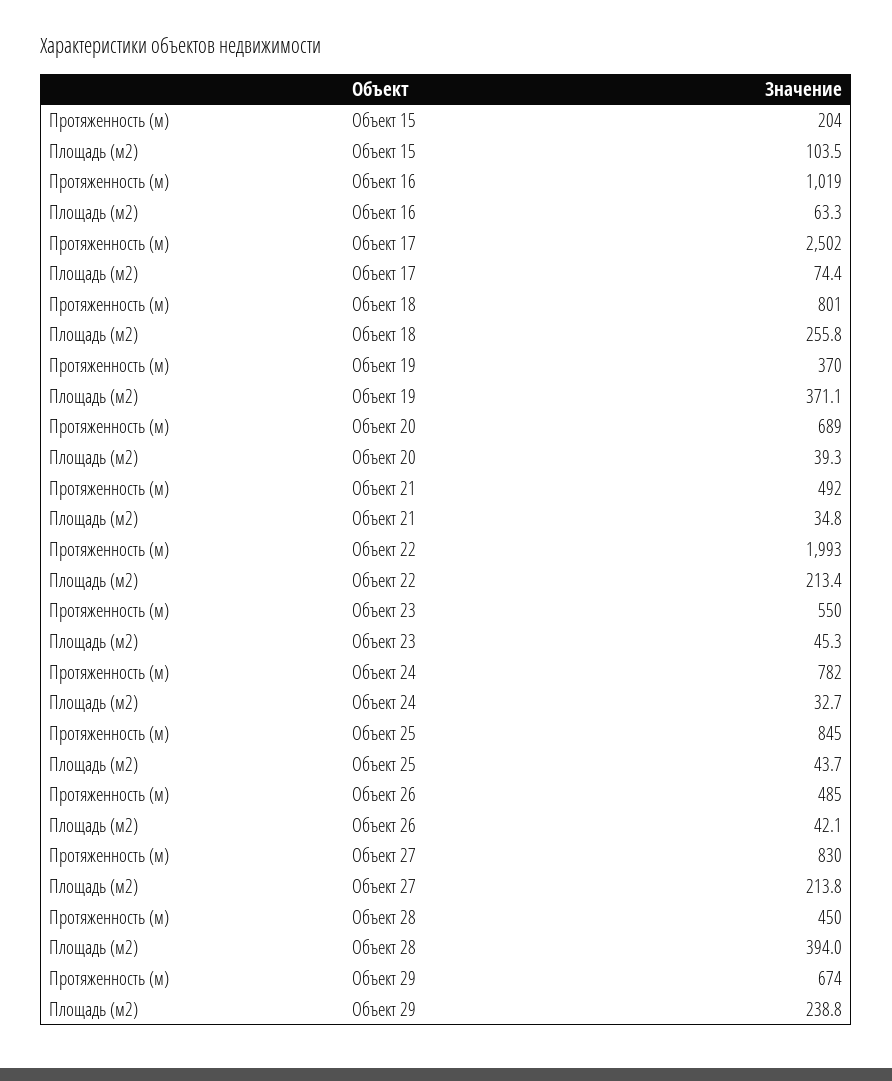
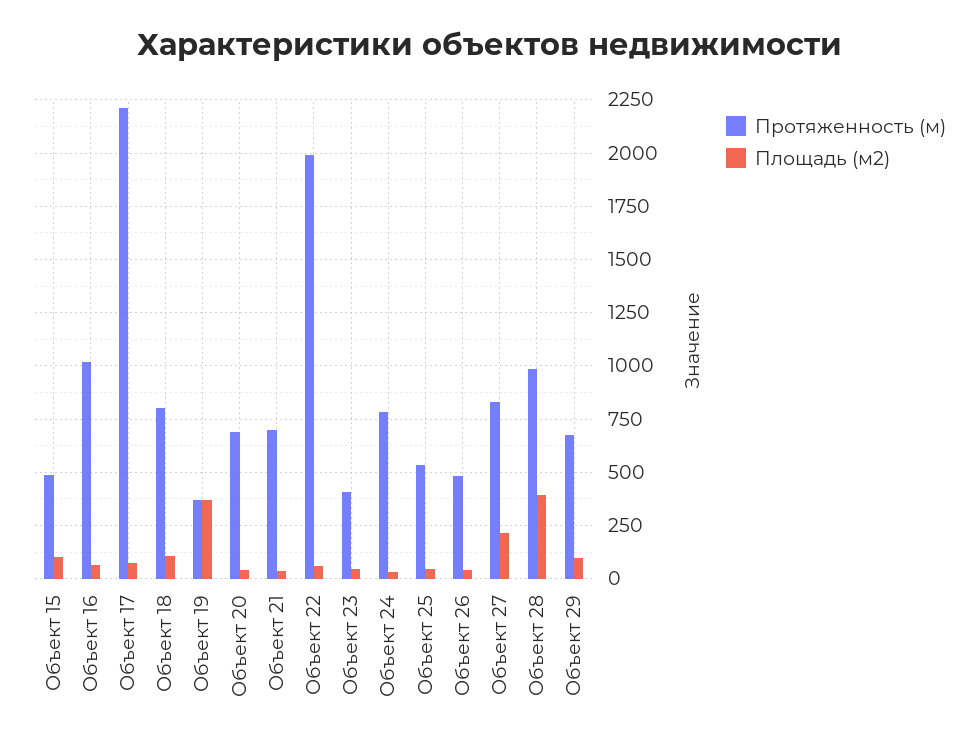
Протяженность (м), Объект 15: 204 -> 500
Протяженность (м), Объект 17: 2502 -> 2200
Площадь (м2), Объект 18: 255.8 -> 100
Протяженность (м), Объект 21: 492 -> 700
Площадь (м2), Объект 22: 213.4 -> 50
Протяженность (м), Объект 23: 550 -> 400
Протяженность (м), Объект 25: 845 -> 550
Протяженность (м), Объект 28: 450 -> 1000
Площадь (м2), Объект 29: 238.8 -> 100

